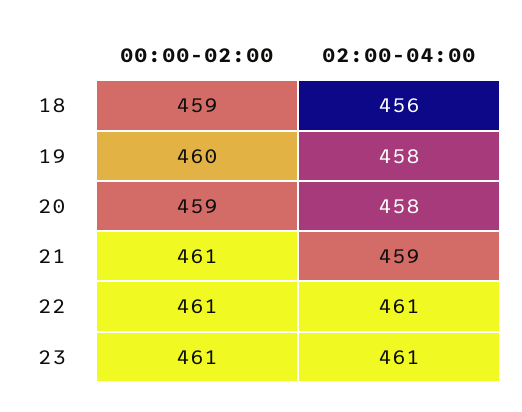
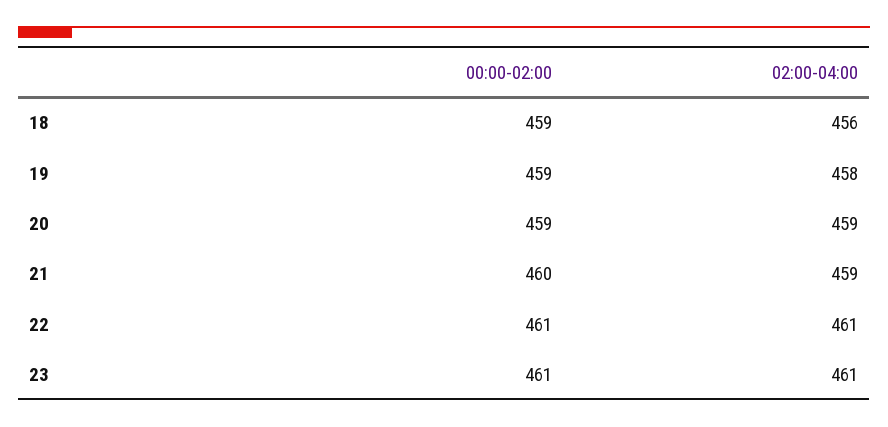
00:00-02:00, 19: 460 -> 459
02:00-04:00, 20: 458 -> 459
00:00-02:00, 21: 461 -> 460

